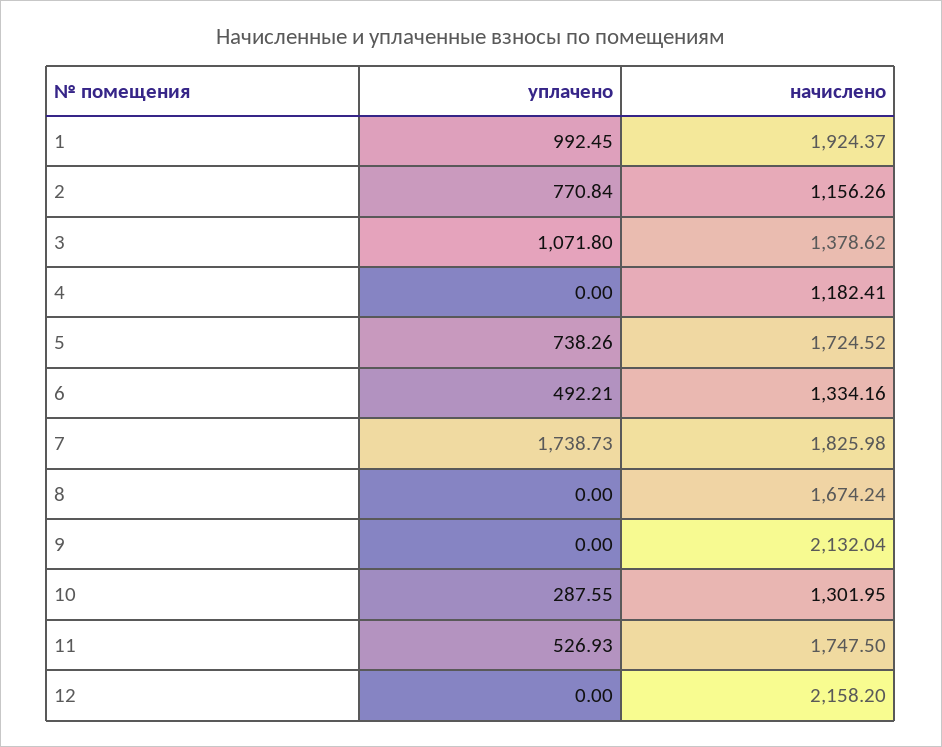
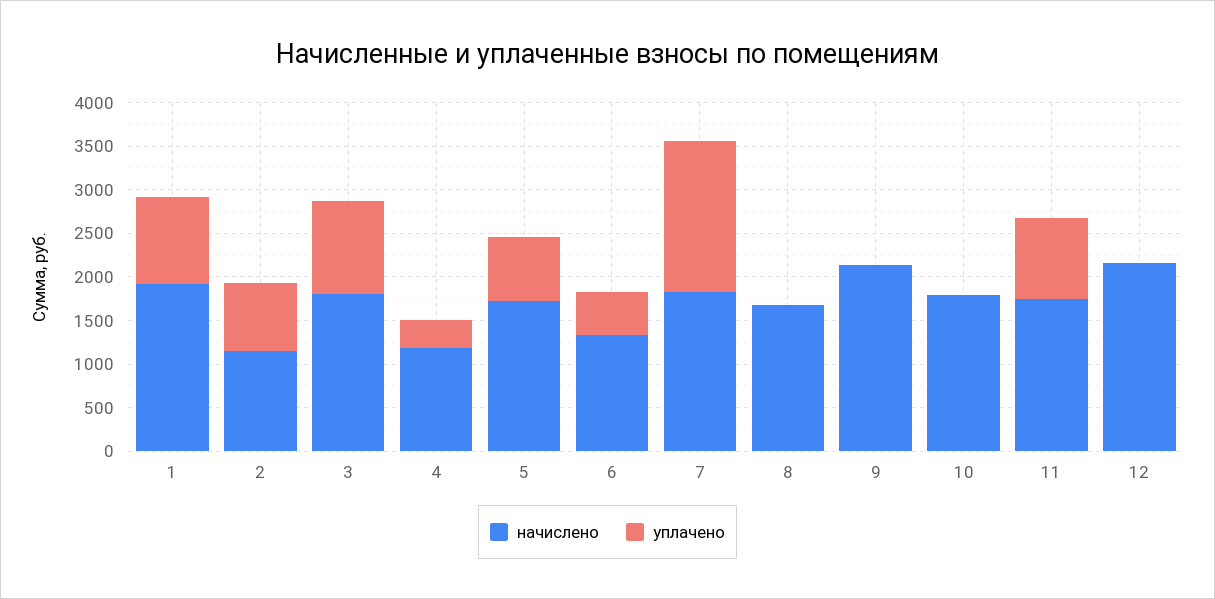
начислено, 3: 1378.62 -> 1800
уплачено, 4: 0 -> 300
уплачено, 10: 287.55 -> 0
начислено, 10: 1301.95 -> 1800
уплачено, 11: 526.93 -> 900

